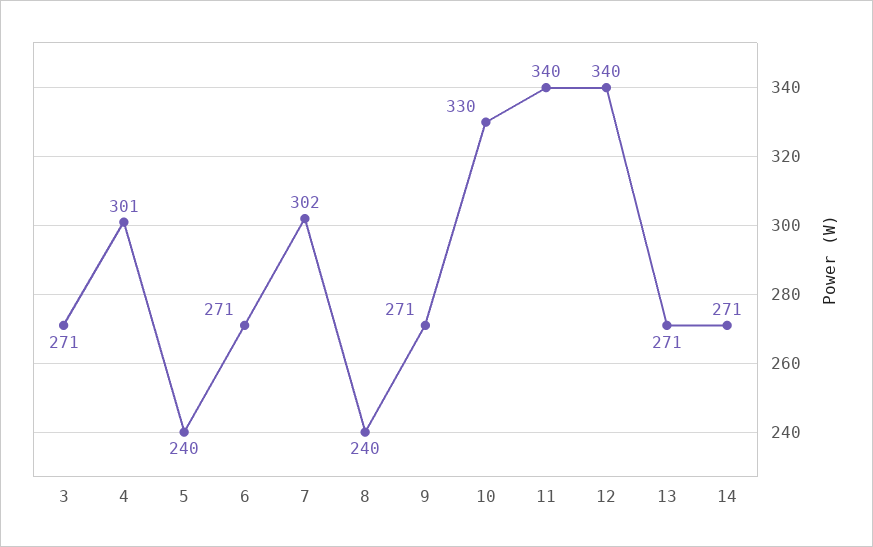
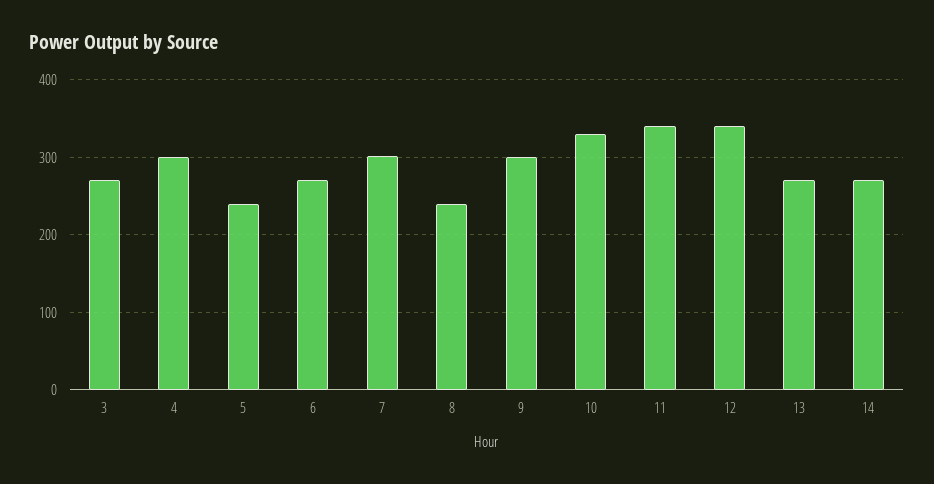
9: 271 -> 300

